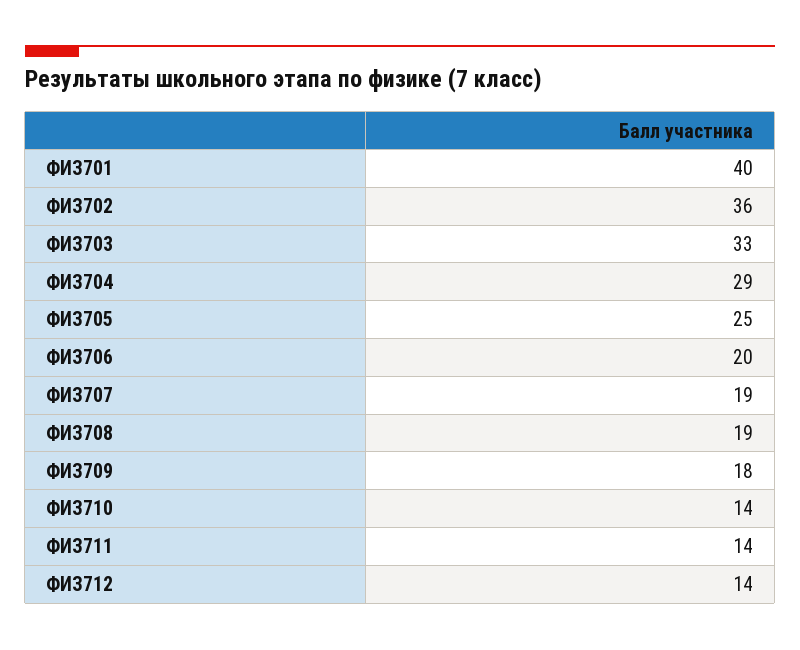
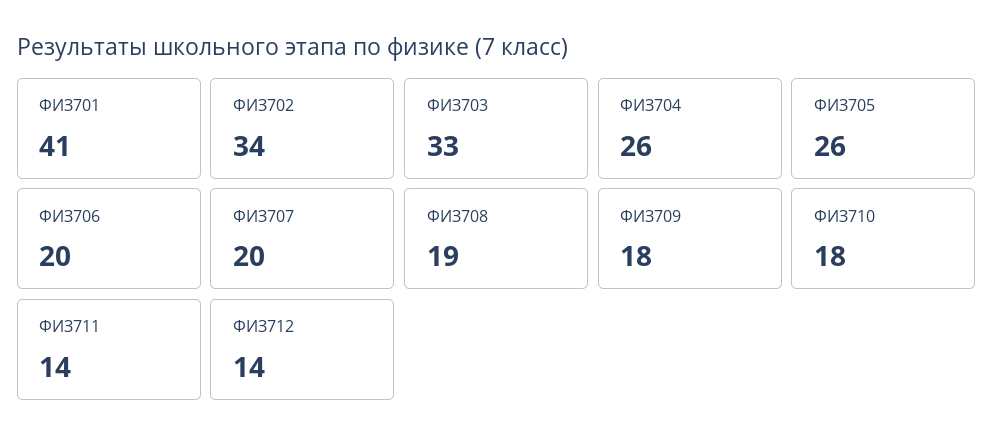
ФИЗ701: 40 -> 41
ФИЗ702: 36 -> 34
ФИЗ704: 29 -> 26
ФИЗ705: 25 -> 26
ФИЗ707: 19 -> 20
ФИЗ710: 14 -> 18

